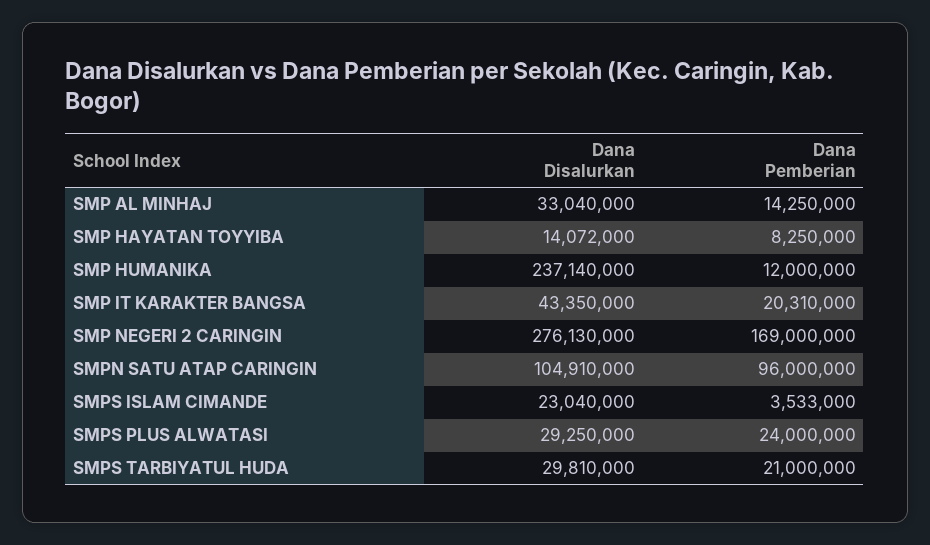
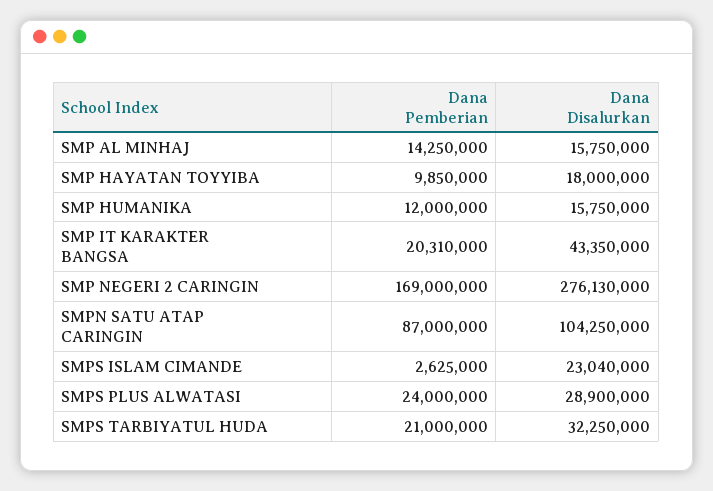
Dana Disalurkan, SMP AL MINHAJ: 33040000 -> 15750000
Dana Disalurkan, SMP HAYATAN TOYYIBA: 14072000 -> 18000000
Dana Pemberian, SMP HAYATAN TOYYIBA: 8250000 -> 9850000
Dana Disalurkan, SMP HUMANIKA: 237140000 -> 15750000
Dana Disalurkan, SMPN SATU ATAP CARINGIN: 104910000 -> 104250000
Dana Pemberian, SMPN SATU ATAP CARINGIN: 96000000 -> 87000000
Dana Pemberian, SMPS ISLAM CIMANDE: 3533000 -> 2625000
Dana Disalurkan, SMPS PLUS ALWATASI: 29250000 -> 28900000
Dana Disalurkan, SMPS TARBIYATUL HUDA: 29810000 -> 32250000

